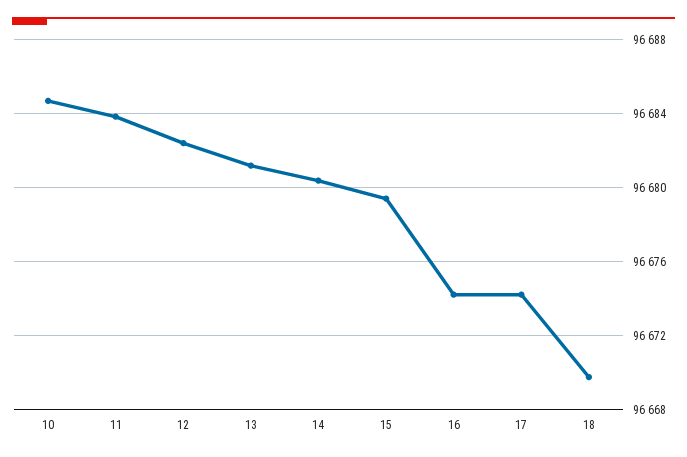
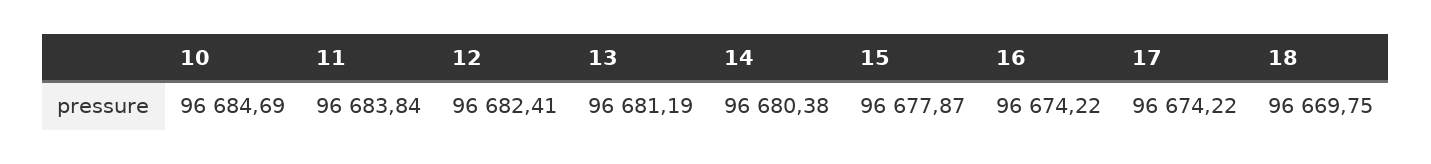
15: 96679.5 -> 96677.87

